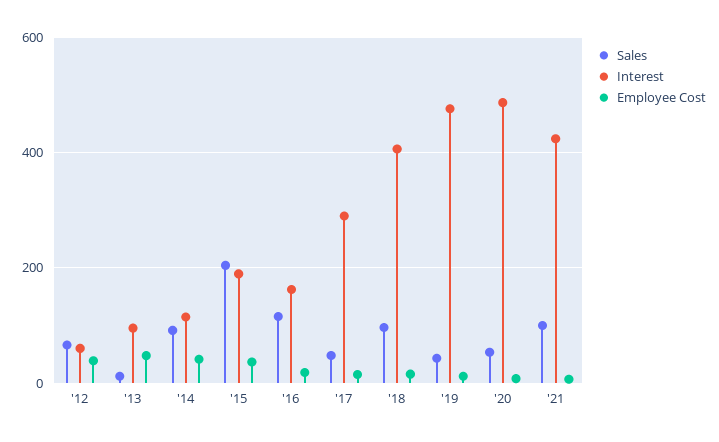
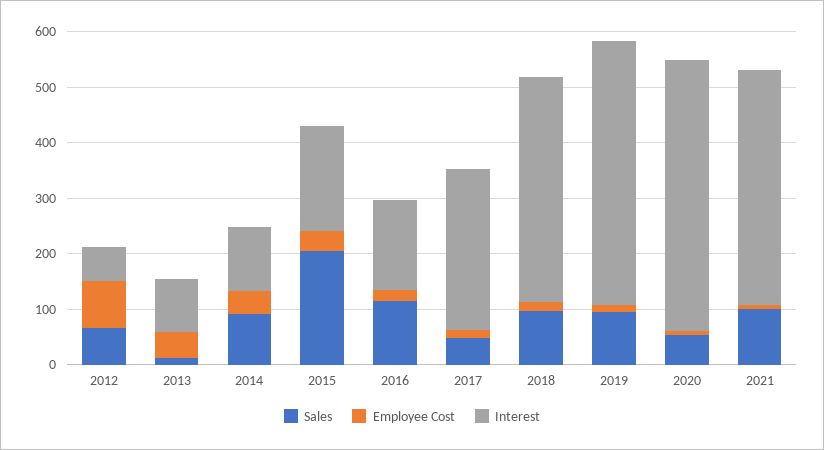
Employee Cost, '12: 40 -> 80
Sales, '19: 40 -> 100

